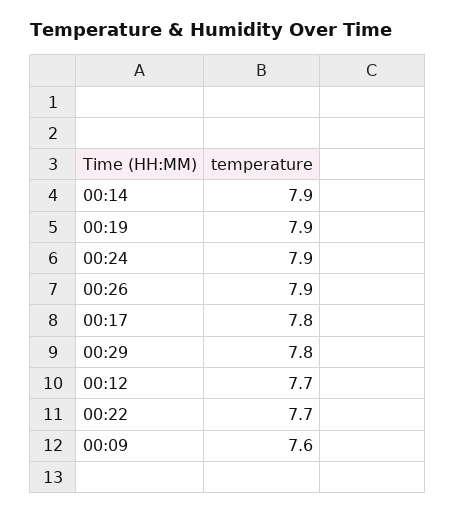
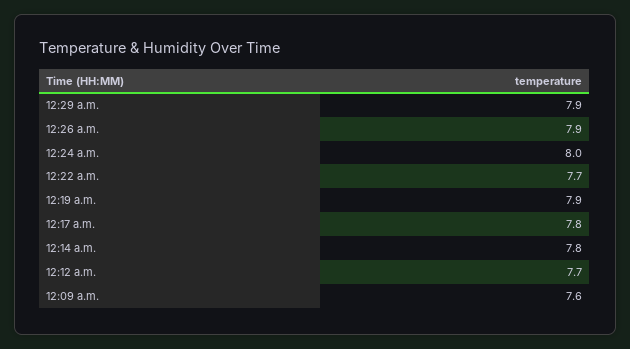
00:14: 7.9 -> 7.8
00:24: 7.9 -> 8
00:29: 7.8 -> 7.9

